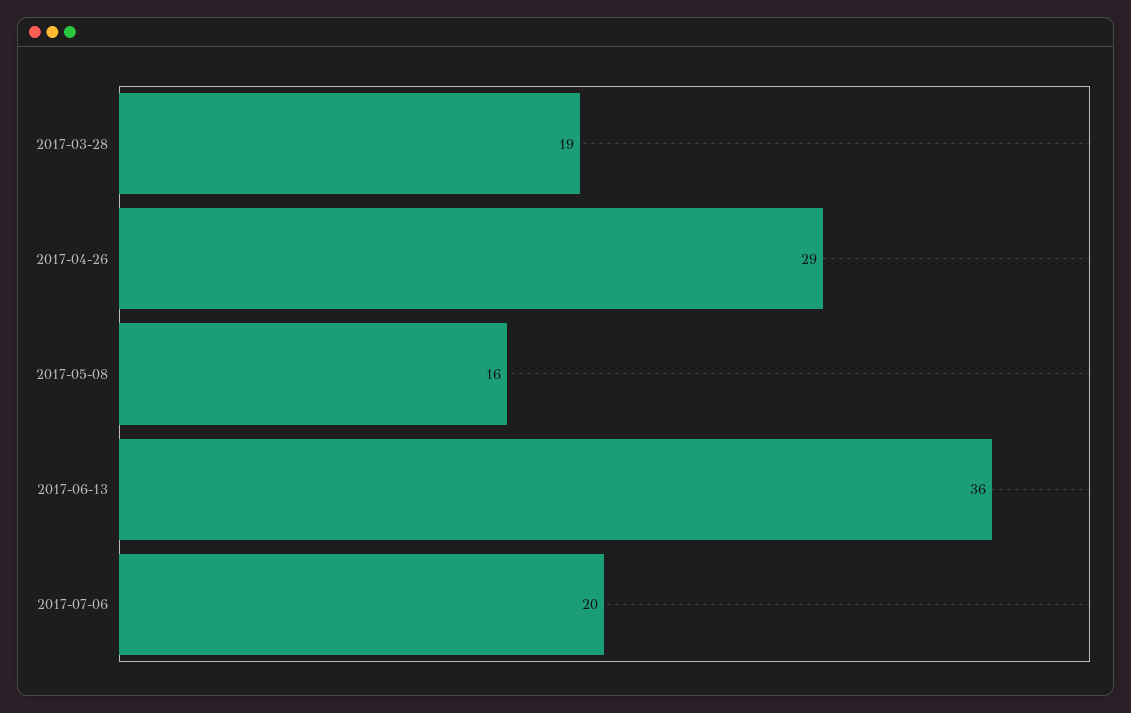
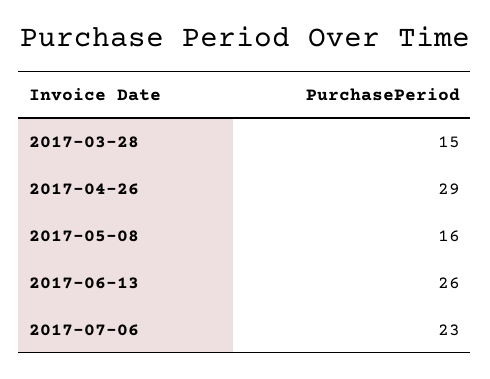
2017-03-28: 19 -> 15
2017-06-13: 36 -> 26
2017-07-06: 20 -> 23

